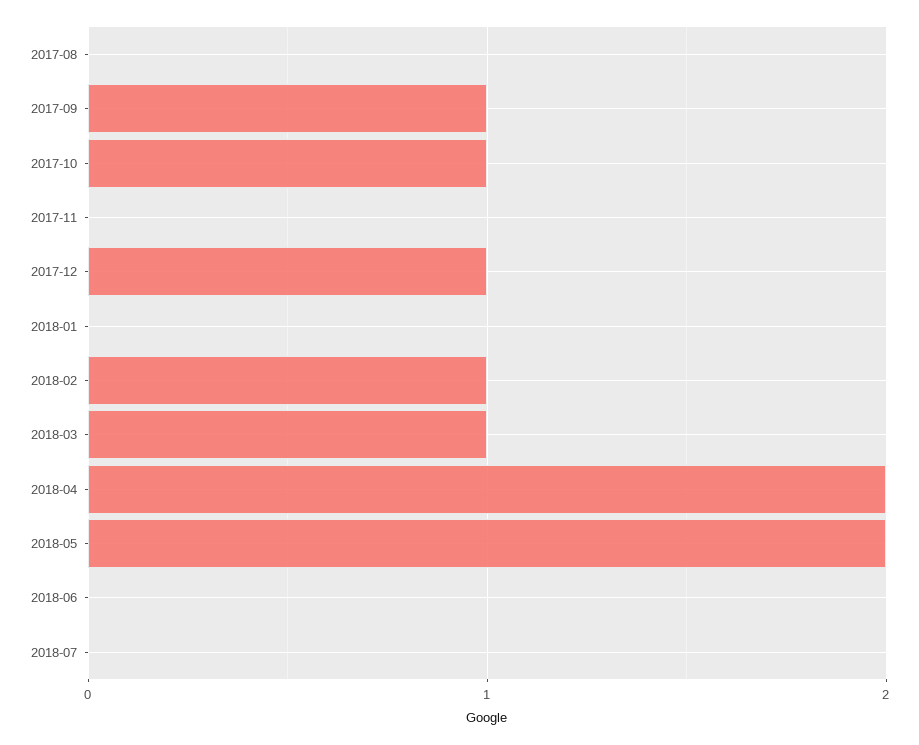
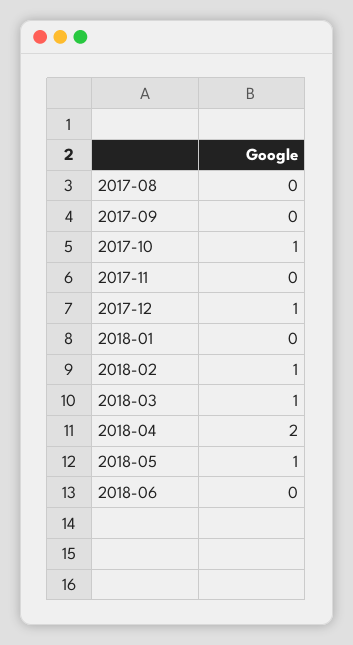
2017-09: 1 -> 0
2018-05: 2 -> 1
2018-07: 0 -> none

